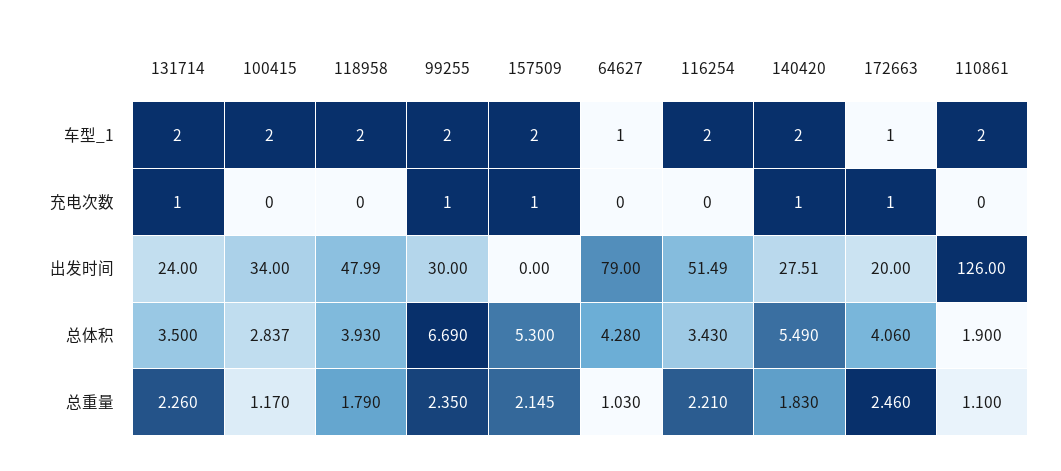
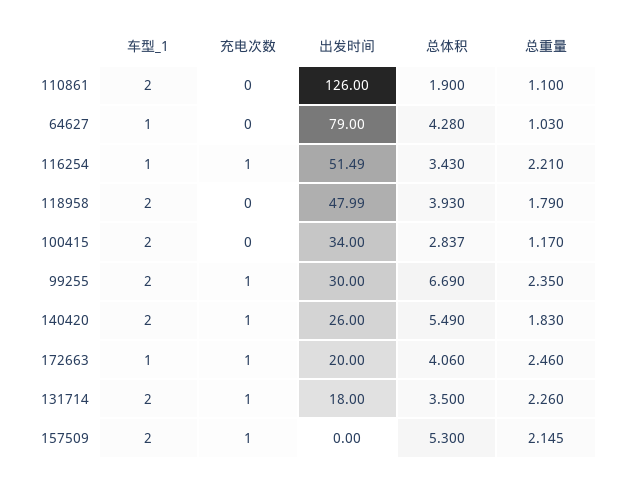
116254, 车型_1: 2 -> 1
116254, 充电次数: 0 -> 1
131714, 出发时间: 24 -> 18
140420, 出发时间: 27.51 -> 26

